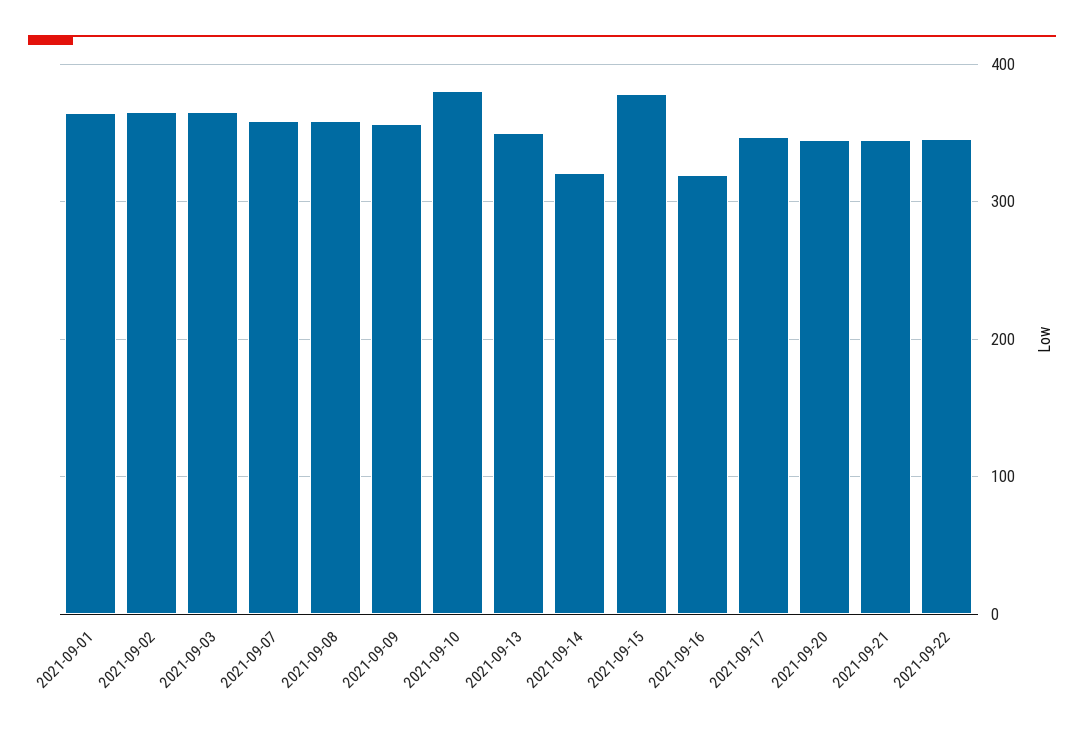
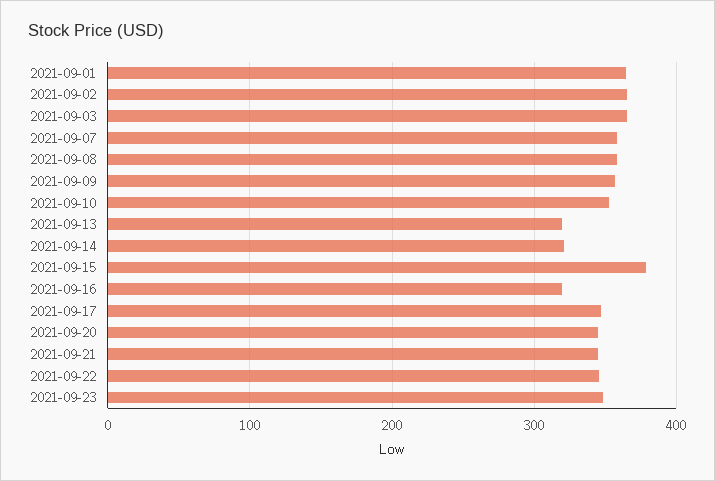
2021-09-10: 380 -> 350
2021-09-13: 350 -> 320
2021-09-23: none -> 350

